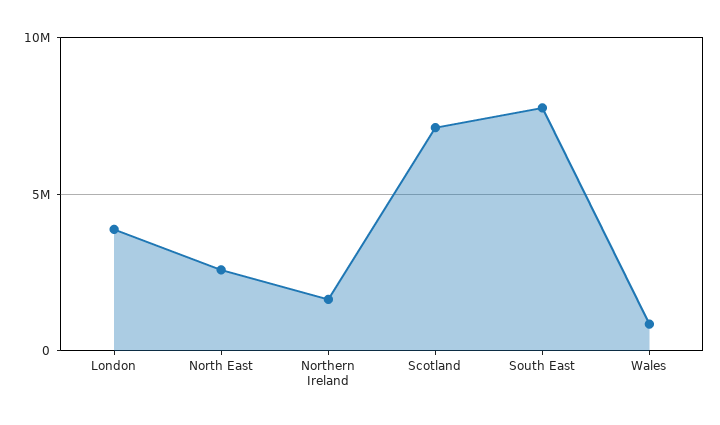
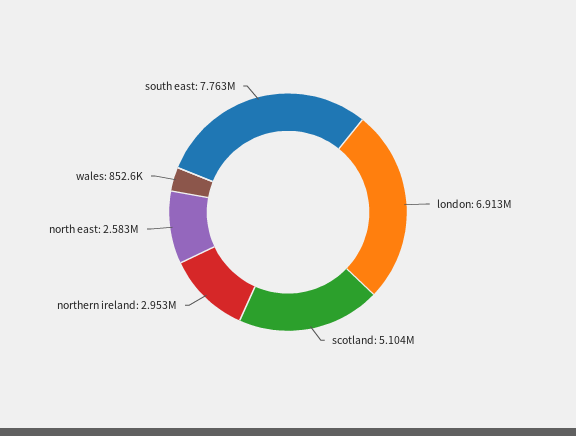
London: 4000000 -> 6913000
Northern Ireland: 1500000 -> 2953000
Scotland: 7000000 -> 5104000

